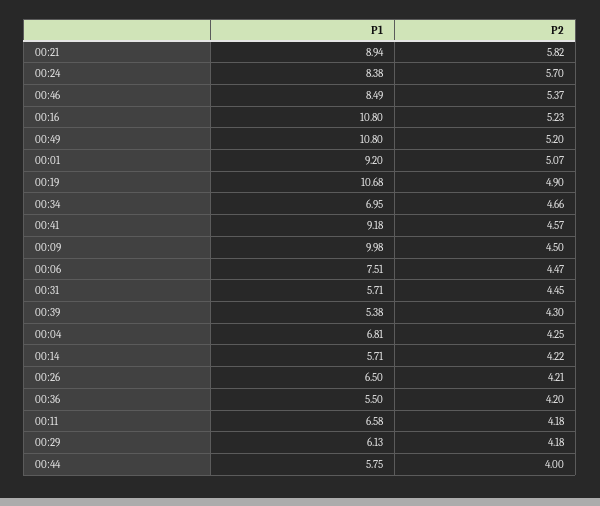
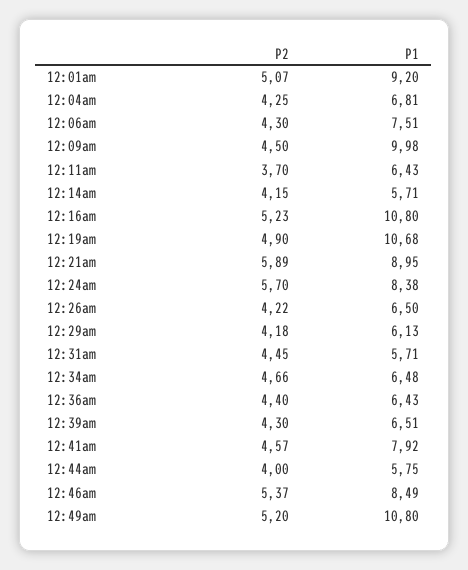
P1, 00:21: 8.94 -> 8.95
P2, 00:21: 5.82 -> 5.89
P1, 00:34: 6.95 -> 6.48
P1, 00:41: 9.18 -> 7.92
P2, 00:06: 4.47 -> 4.3
P1, 00:39: 5.38 -> 6.51
P2, 00:14: 4.22 -> 4.15
P2, 00:26: 4.21 -> 4.22
P1, 00:36: 5.5 -> 6.43
P2, 00:36: 4.2 -> 4.4
P1, 00:11: 6.58 -> 6.43
P2, 00:11: 4.18 -> 3.7

